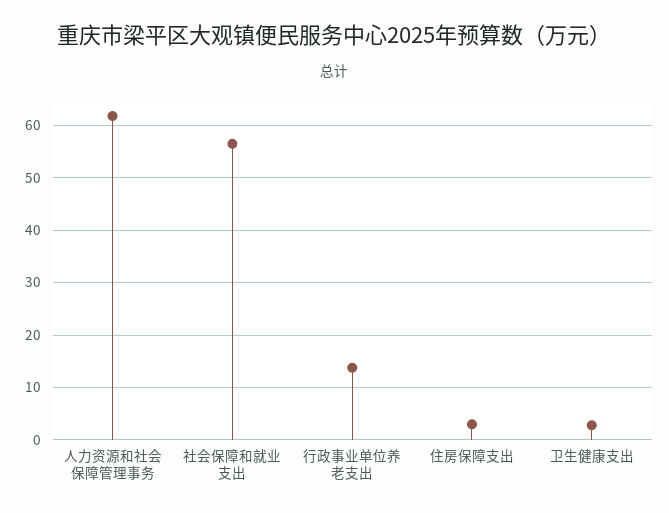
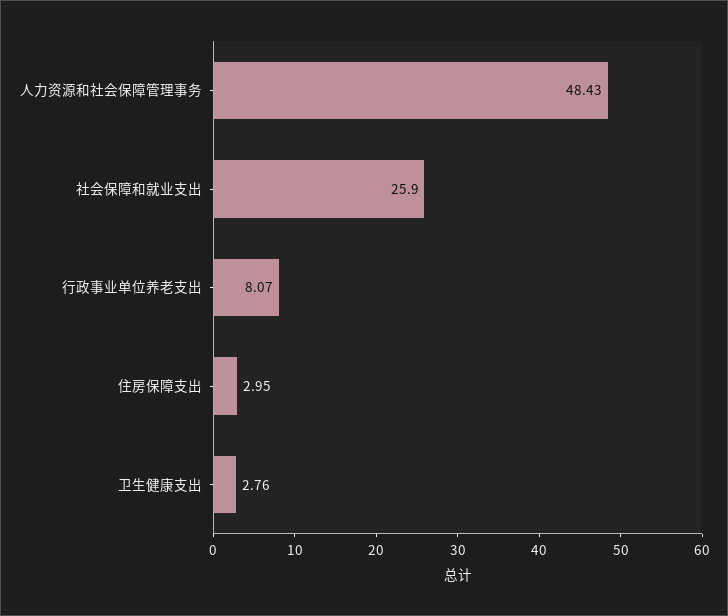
人力资源和社会保障管理事务: 62 -> 48.43
社会保障和就业支出: 56 -> 25.9
行政事业单位养老支出: 14 -> 8.07

